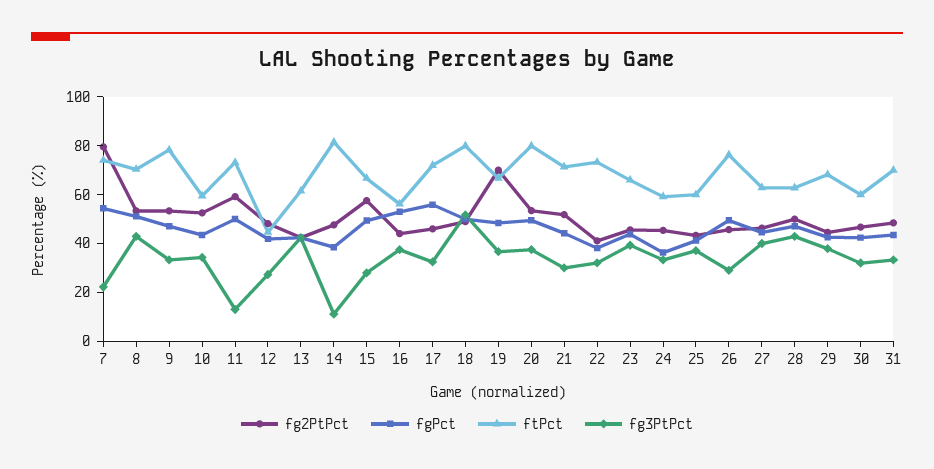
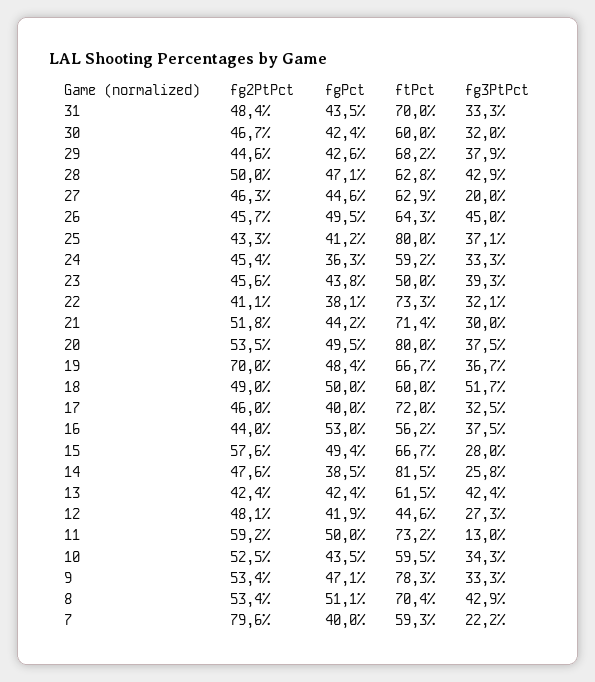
fgPct, 7: 55 -> 40
ftPct, 7: 75 -> 59.3
fg3PtPct, 14: 10 -> 25.8
fgPct, 17: 55 -> 40
ftPct, 18: 80 -> 60
ftPct, 23: 65 -> 50
ftPct, 25: 60 -> 80
ftPct, 26: 75 -> 64.3
fg3PtPct, 26: 30 -> 45
fg3PtPct, 27: 40 -> 20

